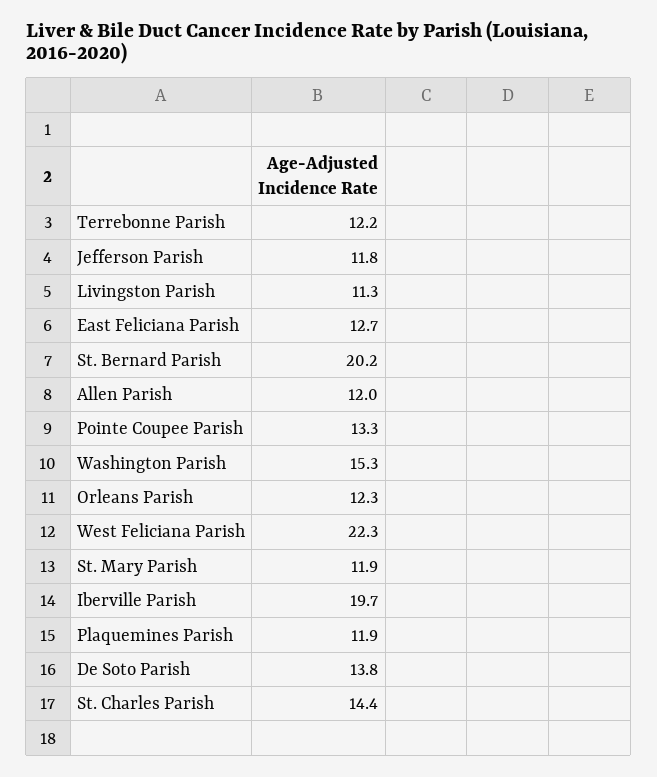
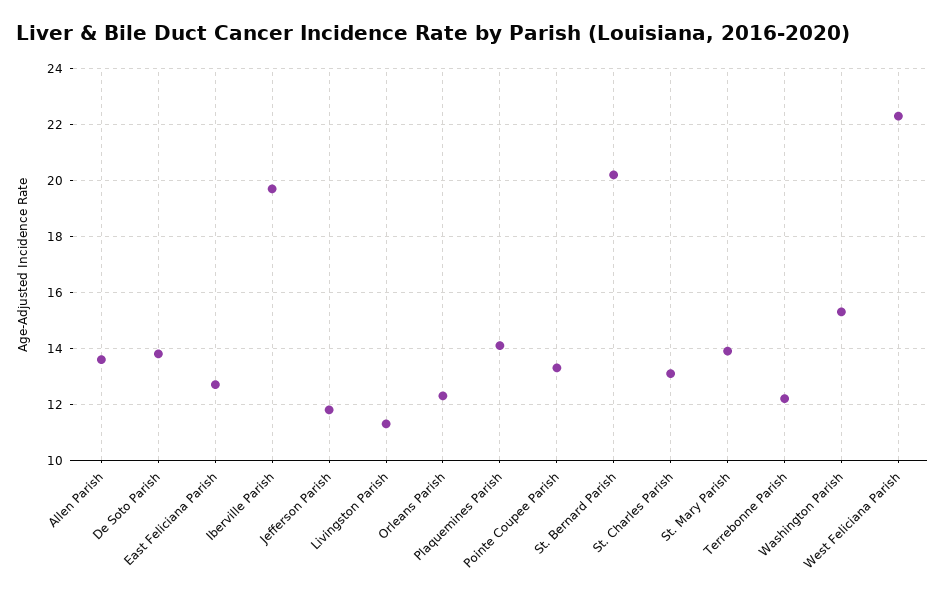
Allen Parish: 12 -> 13.5
St. Mary Parish: 11.9 -> 14
Plaquemines Parish: 11.9 -> 14
St. Charles Parish: 14.4 -> 13

